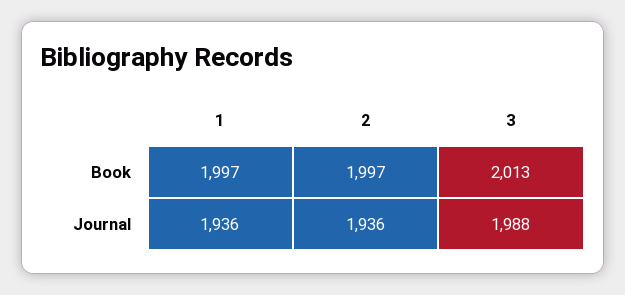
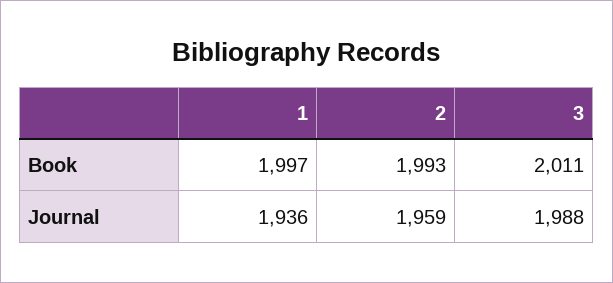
2, Book: 1997 -> 1993
3, Book: 2013 -> 2011
2, Journal: 1936 -> 1959

